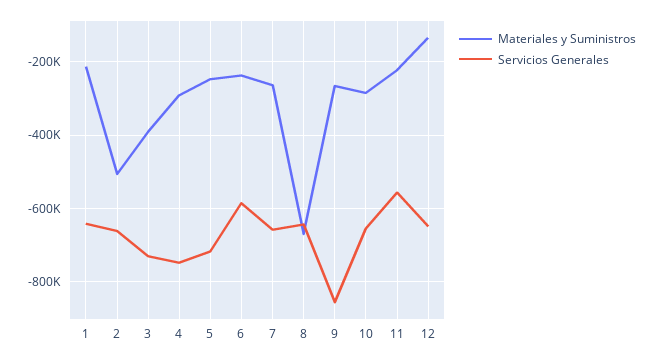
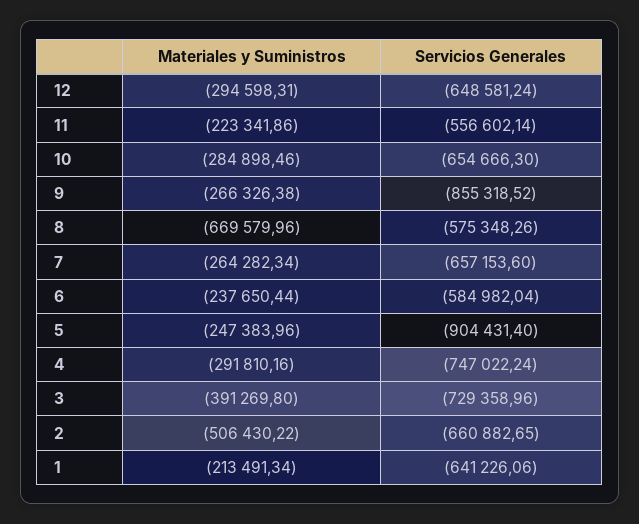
Servicios Generales, 5: -720000 -> -904431.4
Servicios Generales, 8: -640000 -> -575348.26
Materiales y Suministros, 12: -140000 -> -294598.31

